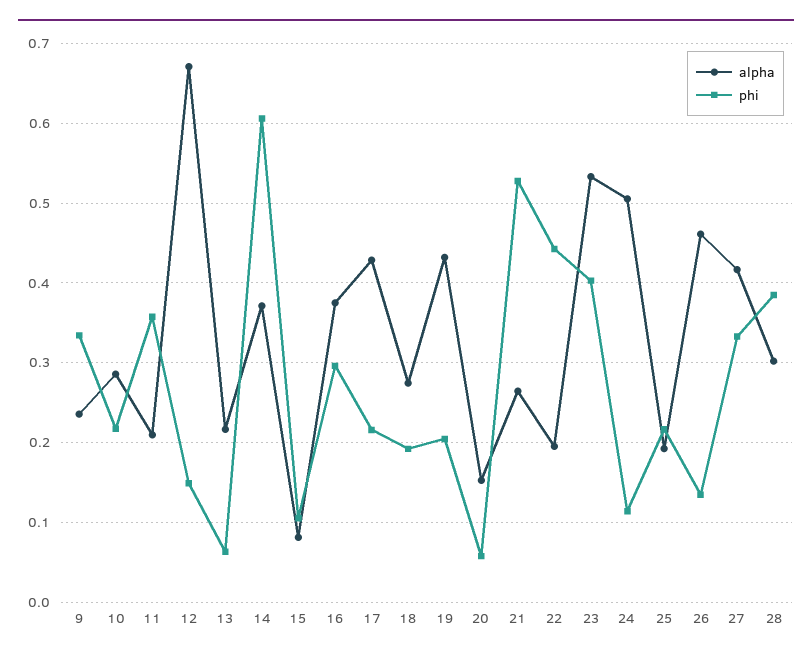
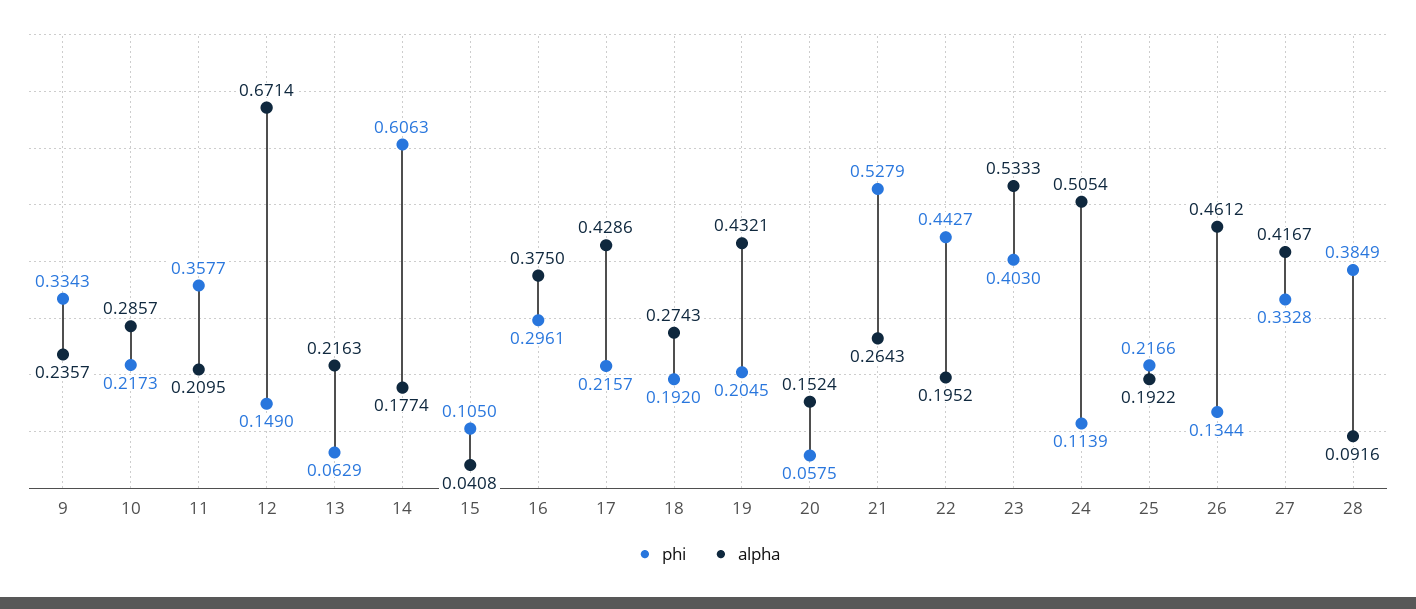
alpha, 14: 0.37 -> 0.1774
alpha, 15: 0.08 -> 0.0408
alpha, 28: 0.3 -> 0.0916

